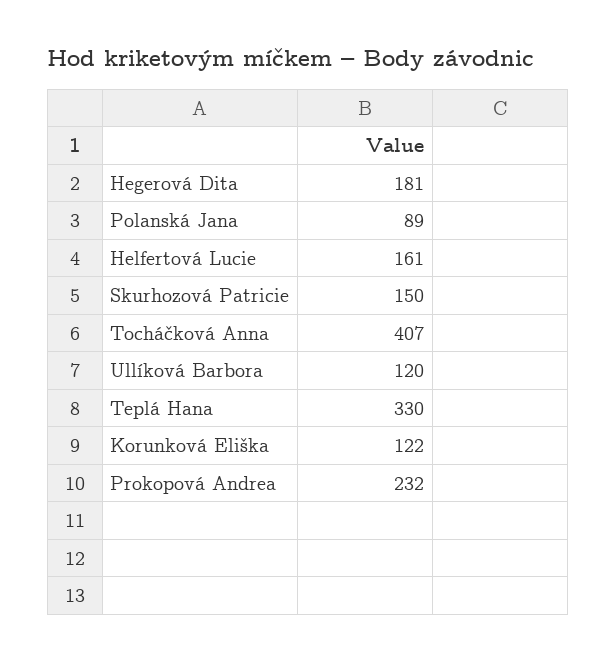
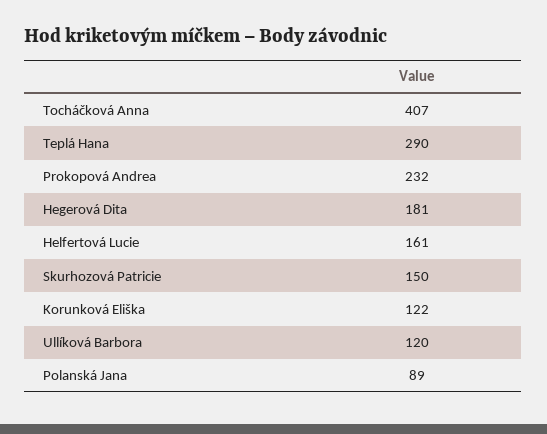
Teplá Hana: 330 -> 290

